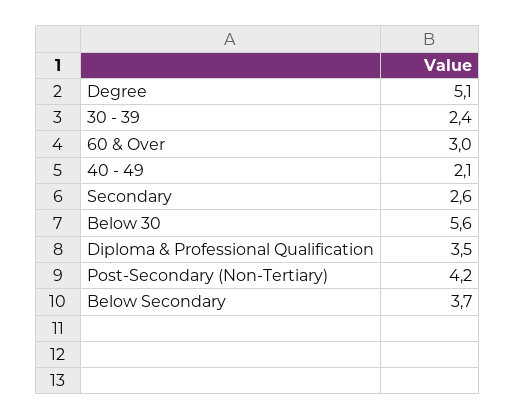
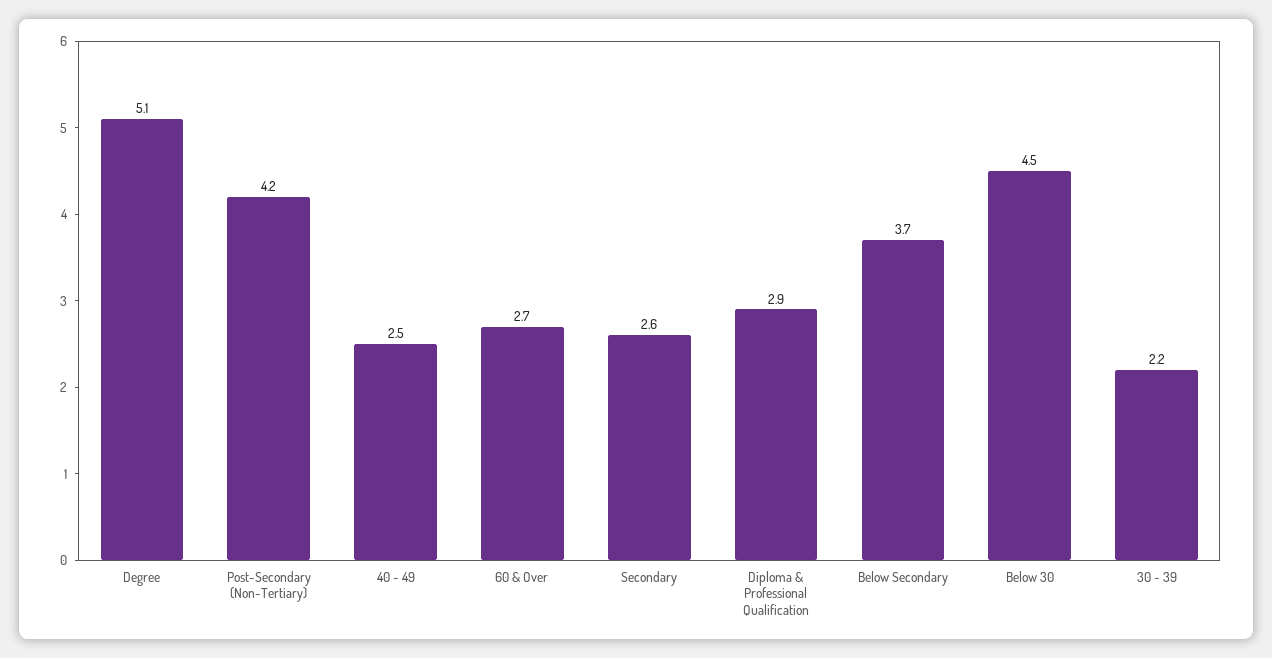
30 - 39: 2.4 -> 2.2
60 & Over: 3 -> 2.7
40 - 49: 2.1 -> 2.5
Below 30: 5.6 -> 4.5
Diploma & Professional Qualification: 3.5 -> 2.9

